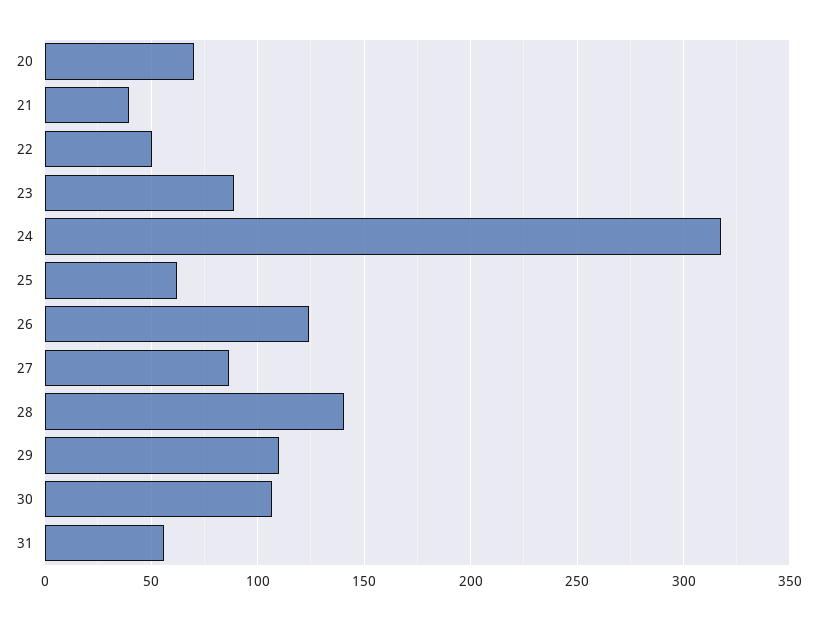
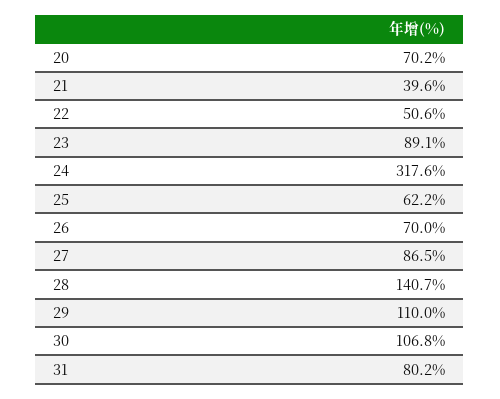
26: 125 -> 70
31: 55 -> 80.2

